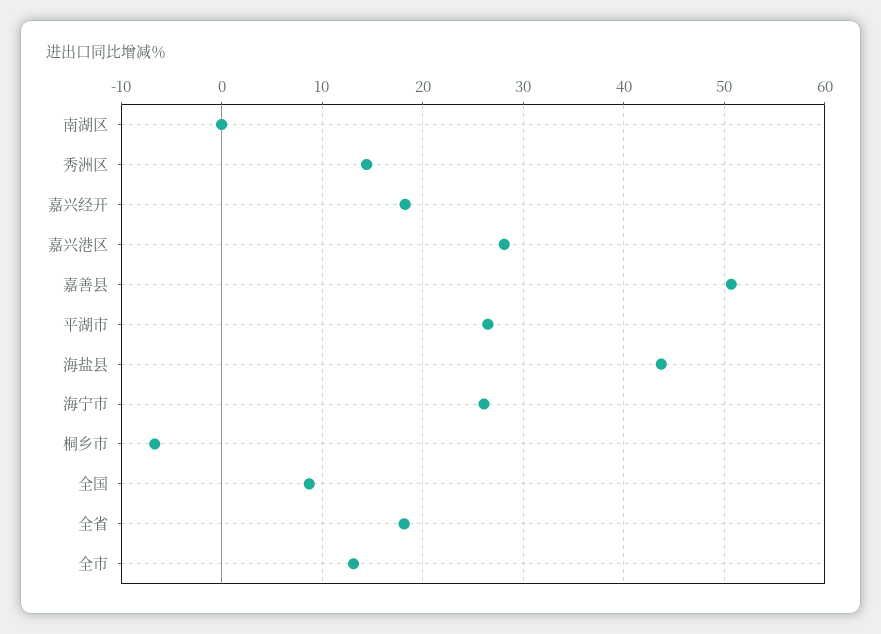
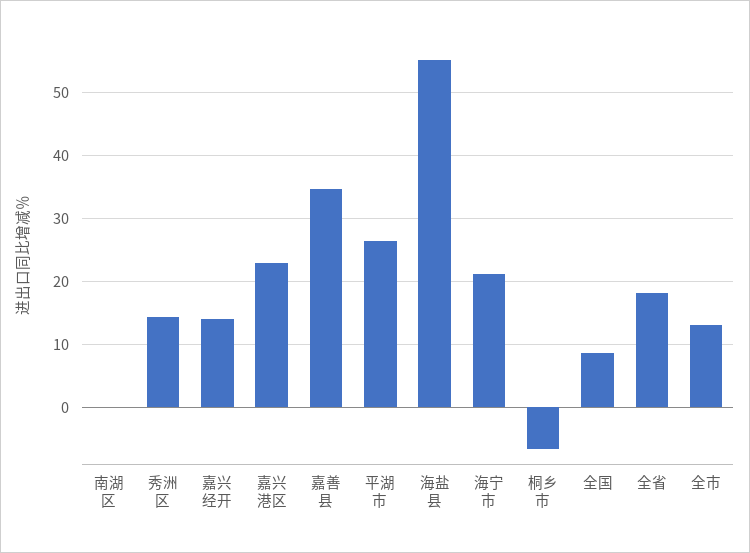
嘉兴经开: 18 -> 14
嘉兴港区: 28 -> 23
嘉善县: 51 -> 35
海盐县: 44 -> 55
海宁市: 26 -> 21

